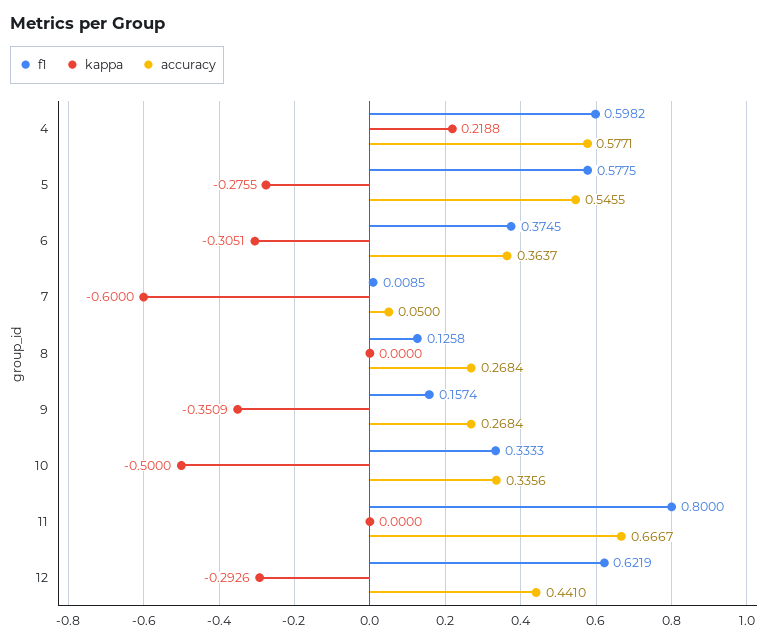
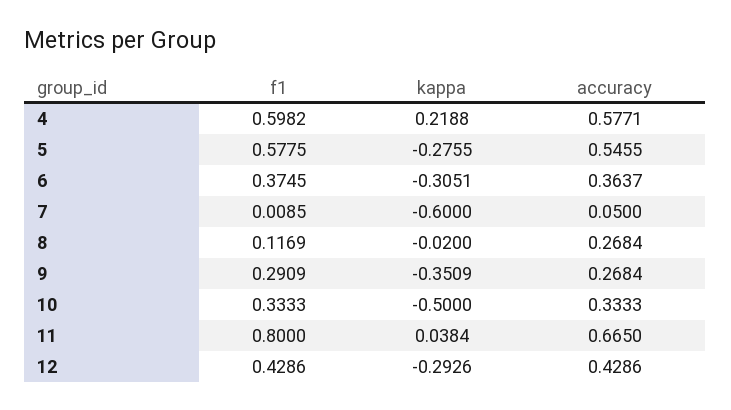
f1, 8: 0.1258 -> 0.1169
kappa, 8: 0 -> -0.02
f1, 9: 0.1574 -> 0.2909
accuracy, 10: 0.3356 -> 0.3333
kappa, 11: 0 -> 0.0384
accuracy, 11: 0.6667 -> 0.665
f1, 12: 0.6219 -> 0.4286
accuracy, 12: 0.441 -> 0.4286

